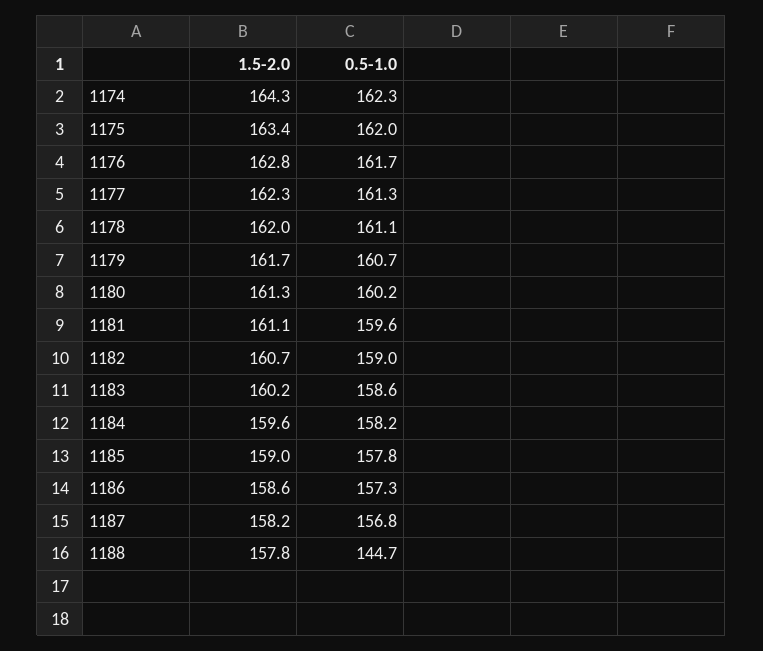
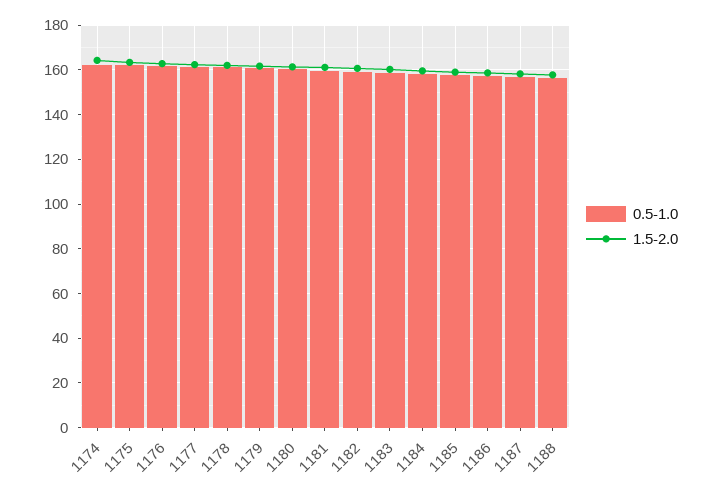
0.5-1.0, 1188: 144.7 -> 155

